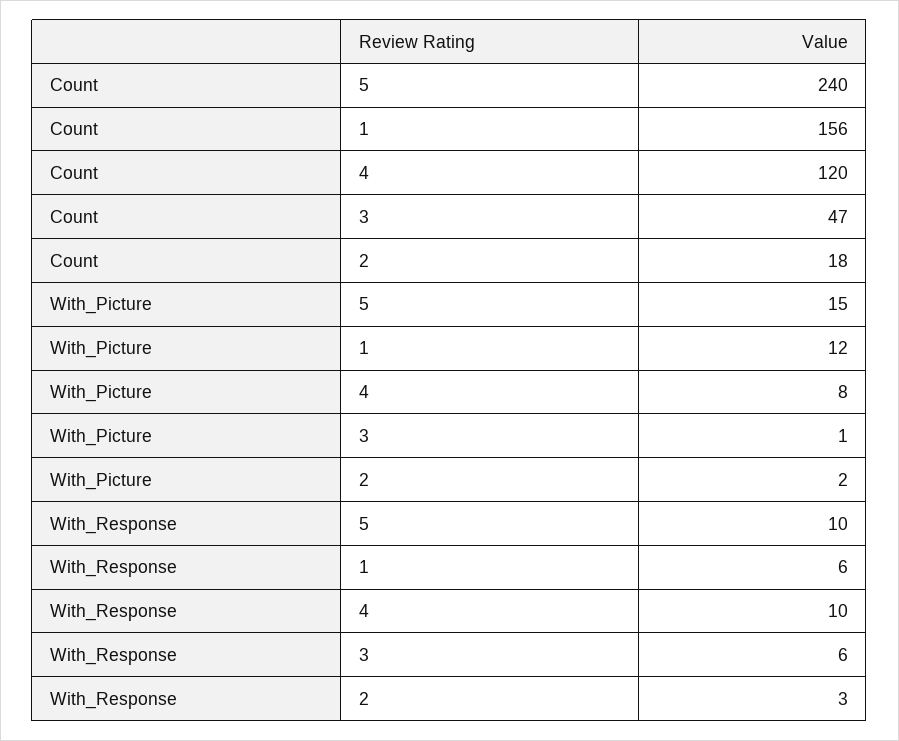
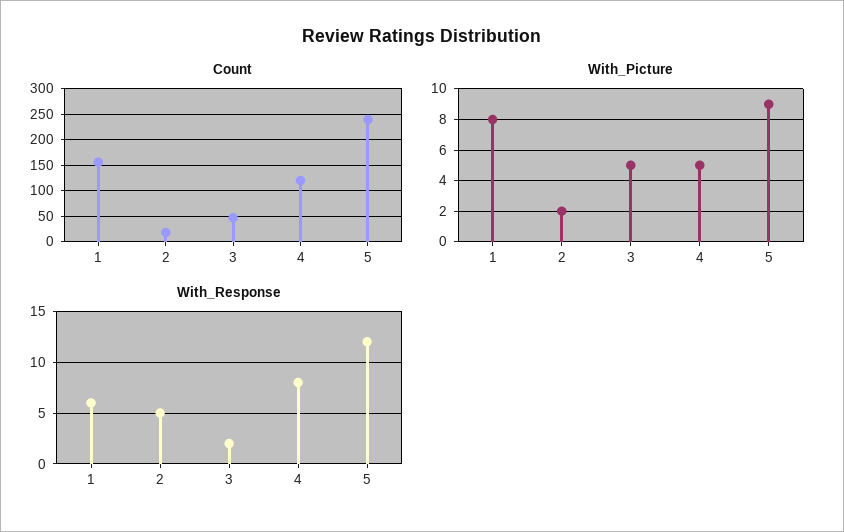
With_Picture, 5: 15 -> 9
With_Picture, 1: 12 -> 8
With_Picture, 4: 8 -> 5
With_Picture, 3: 1 -> 5
With_Response, 5: 10 -> 12
With_Response, 4: 10 -> 8
With_Response, 3: 6 -> 2
With_Response, 2: 3 -> 5

